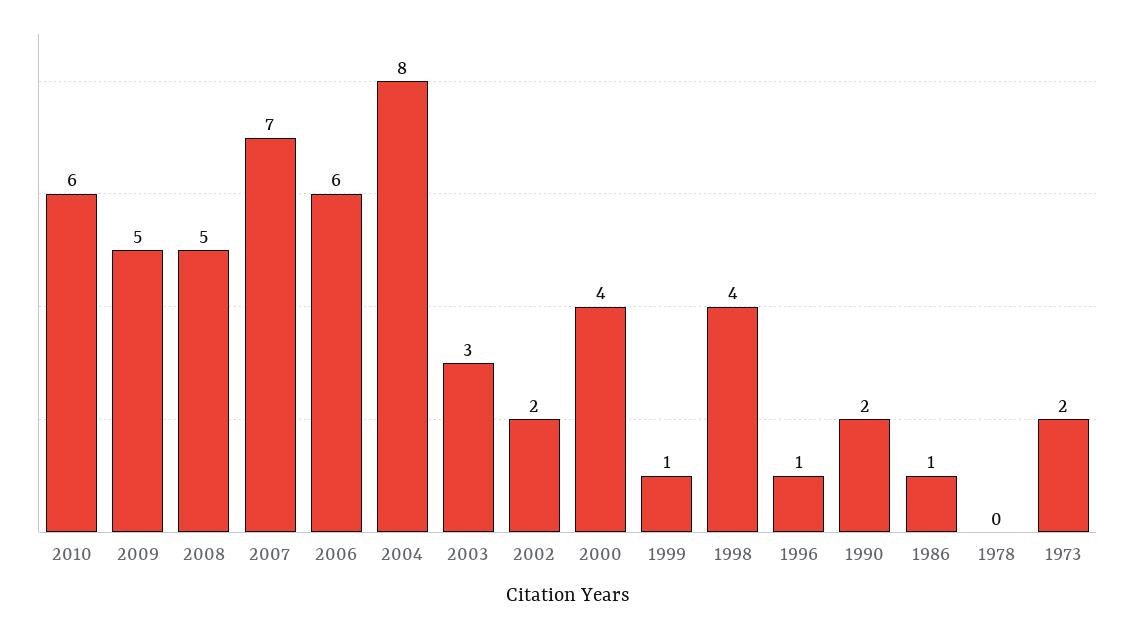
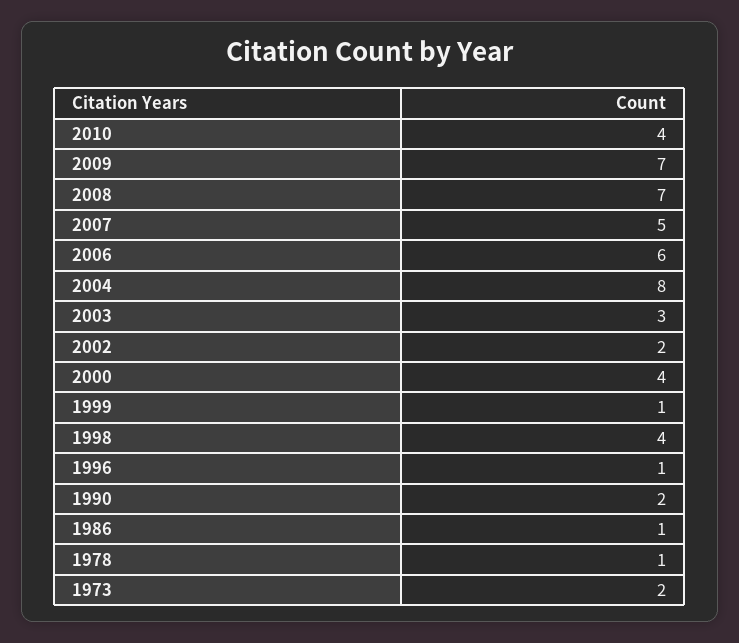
2010: 6 -> 4
2009: 5 -> 7
2008: 5 -> 7
2007: 7 -> 5
1978: 0 -> 1

